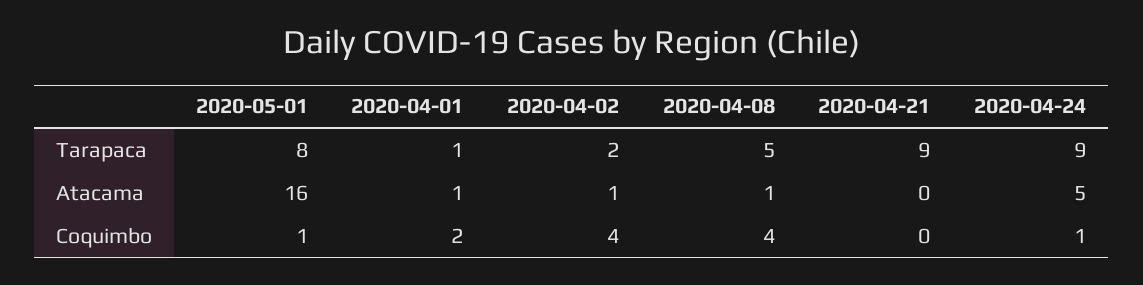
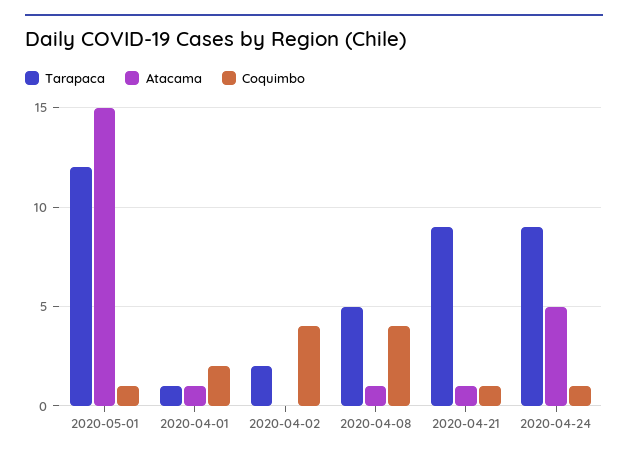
Tarapaca, 2020-05-01: 8 -> 12
Atacama, 2020-05-01: 16 -> 15
Atacama, 2020-04-02: 1 -> 0
Atacama, 2020-04-21: 0 -> 1
Coquimbo, 2020-04-21: 0 -> 1

